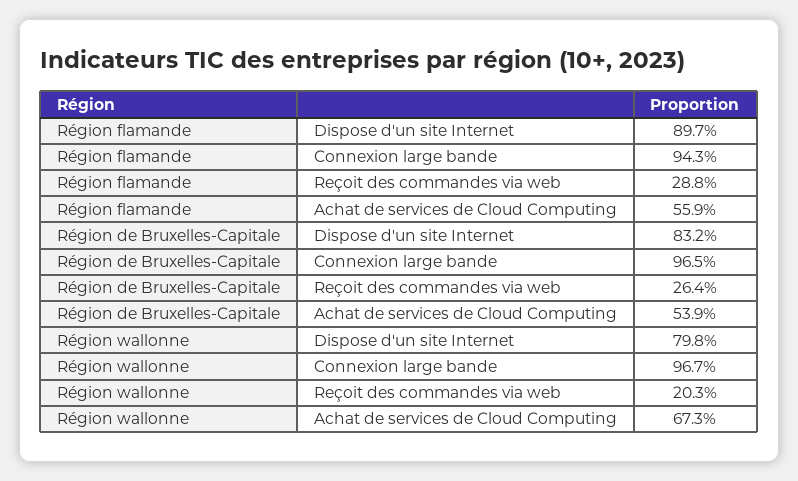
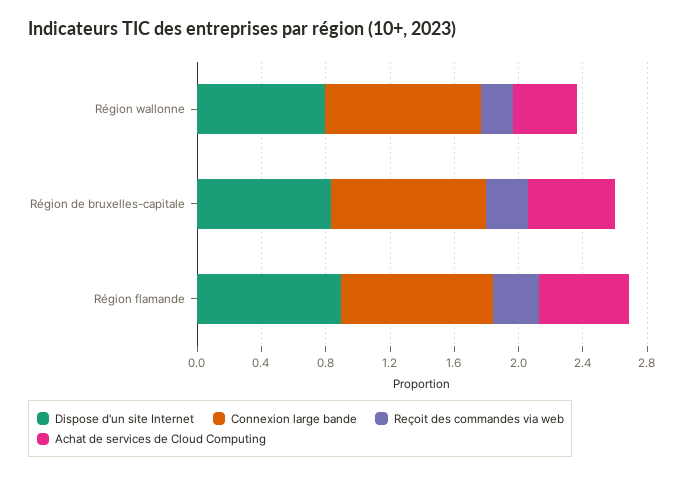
Achat de services de Cloud Computing, Région wallonne: 0.673 -> 0.4

